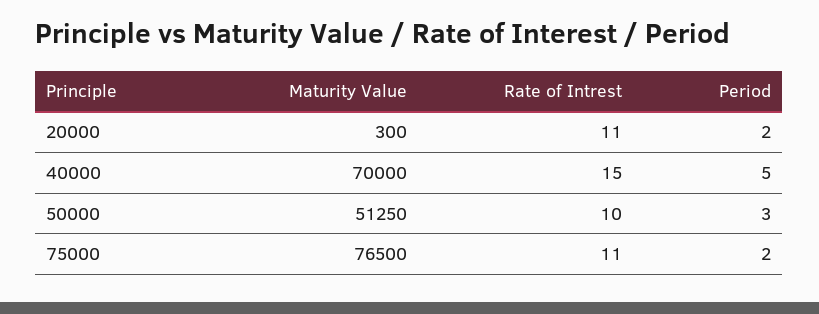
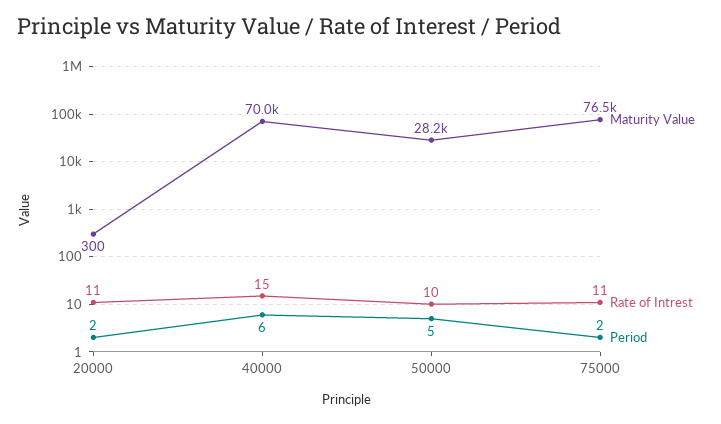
Period, 40000: 5 -> 6
Maturity Value, 50000: 51250 -> 28200
Period, 50000: 3 -> 5

